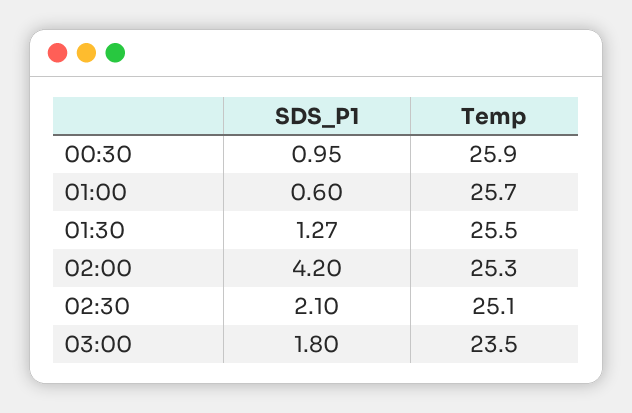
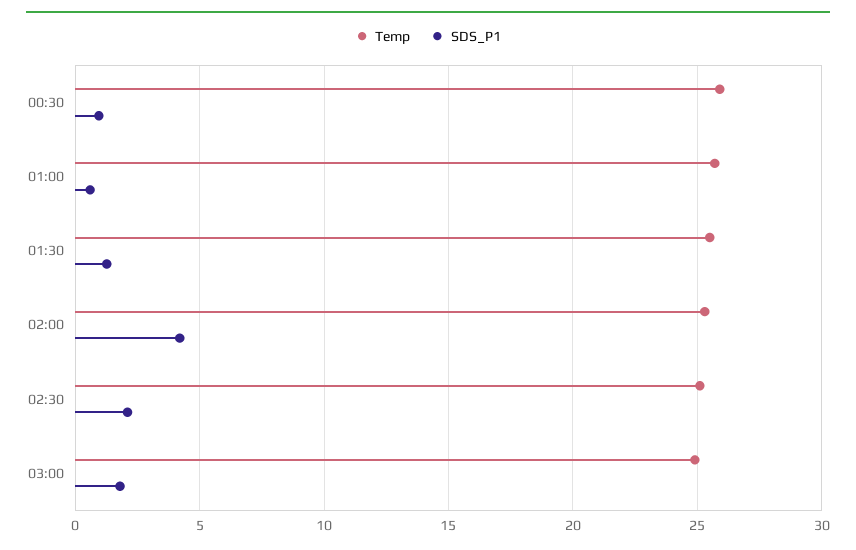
Temp, 03:00: 23.5 -> 25

